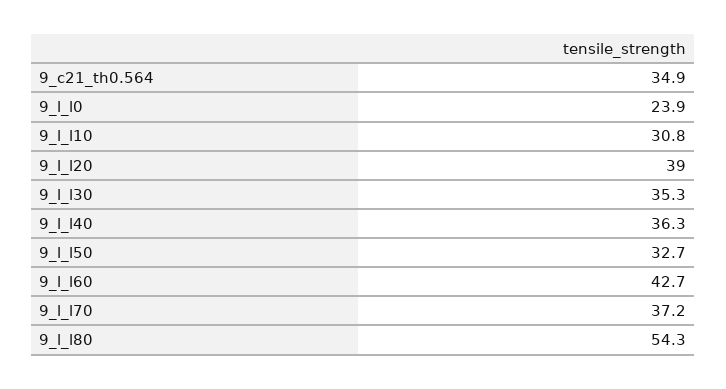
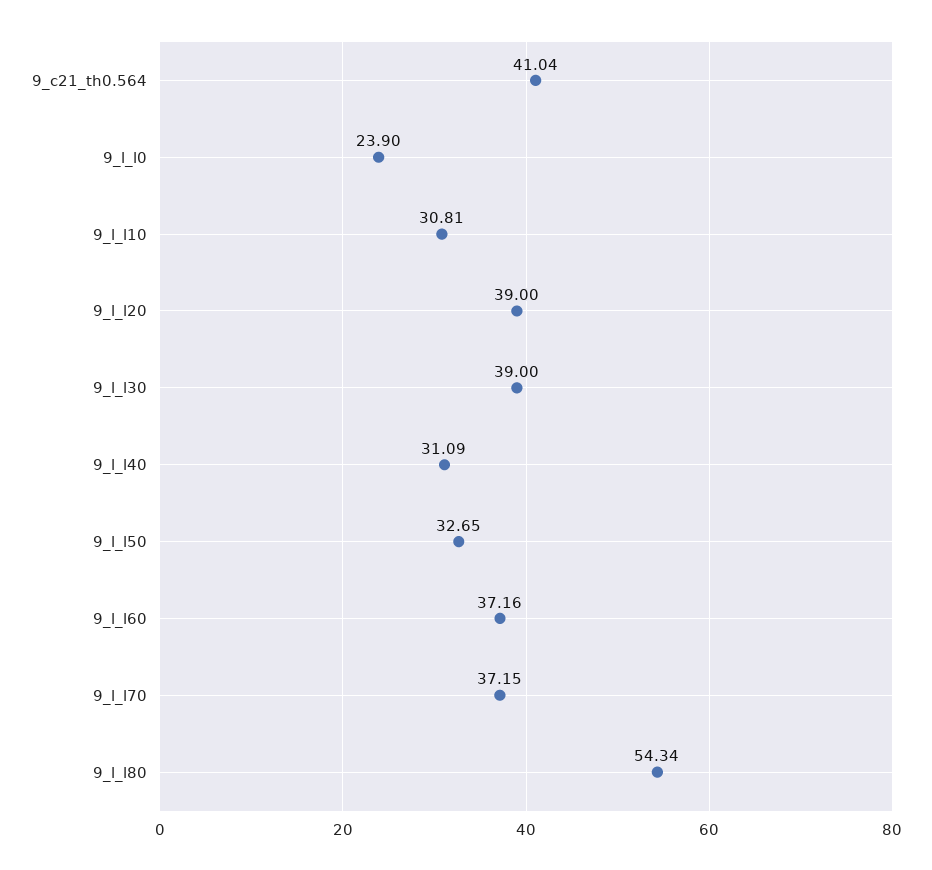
9_c21_th0.564: 34.9 -> 41.04
9_l_l30: 35.3 -> 39
9_l_l40: 36.3 -> 31.09
9_l_l60: 42.7 -> 37.16

